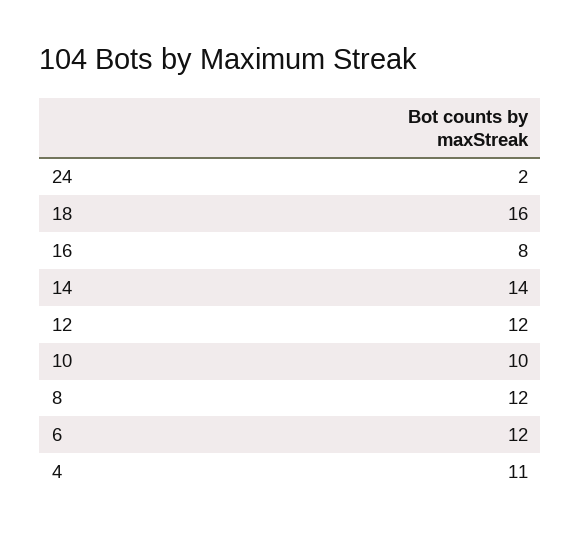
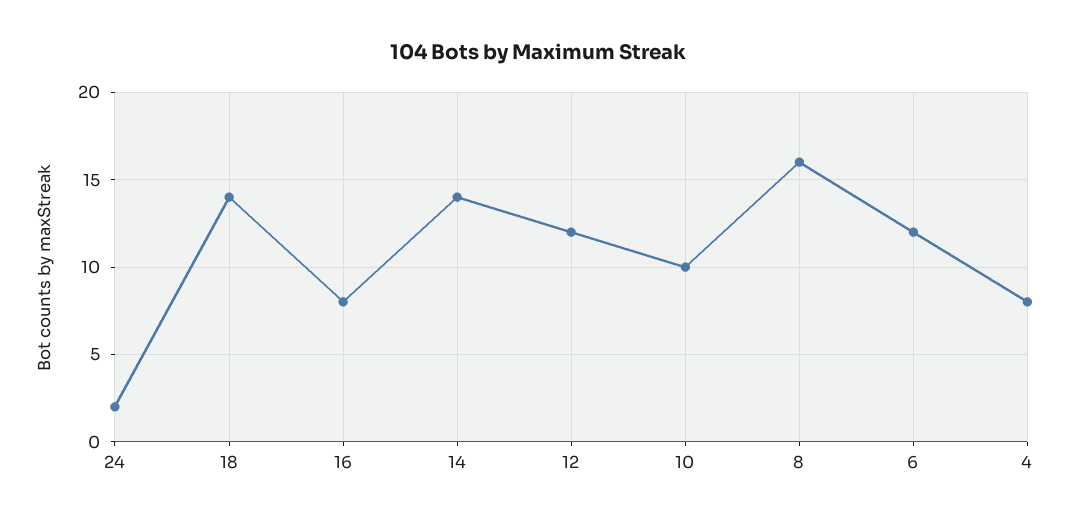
18: 16 -> 14
8: 12 -> 16
4: 11 -> 8

